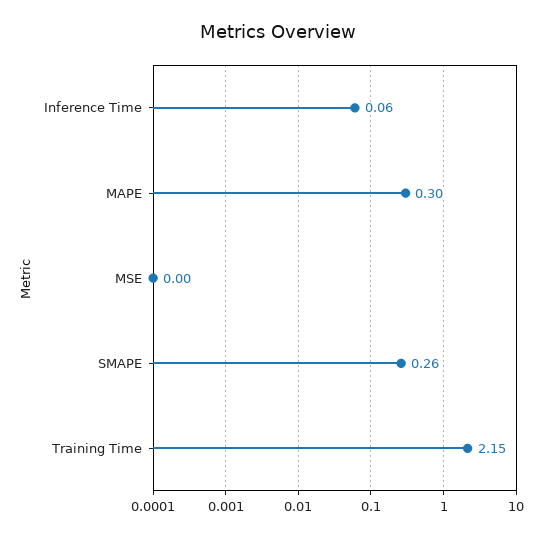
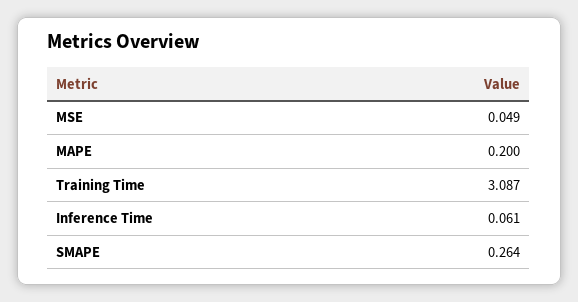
MAPE: 0.3 -> 0.2
MSE: 0 -> 0.049
Training Time: 2.15 -> 3.087

